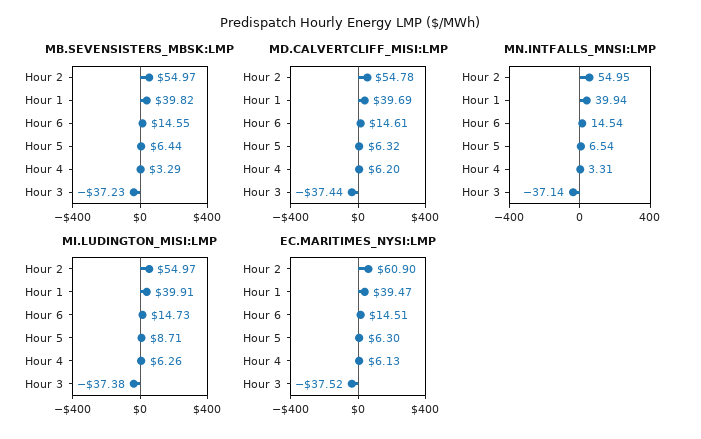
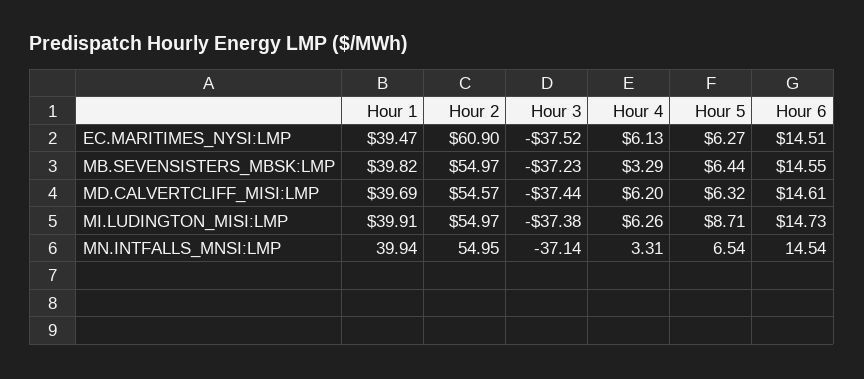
MD.CALVERTCLIFF_MISI:LMP, Hour 2: 54.78 -> 54.57
EC.MARITIMES_NYSI:LMP, Hour 5: 6.3 -> 6.27

